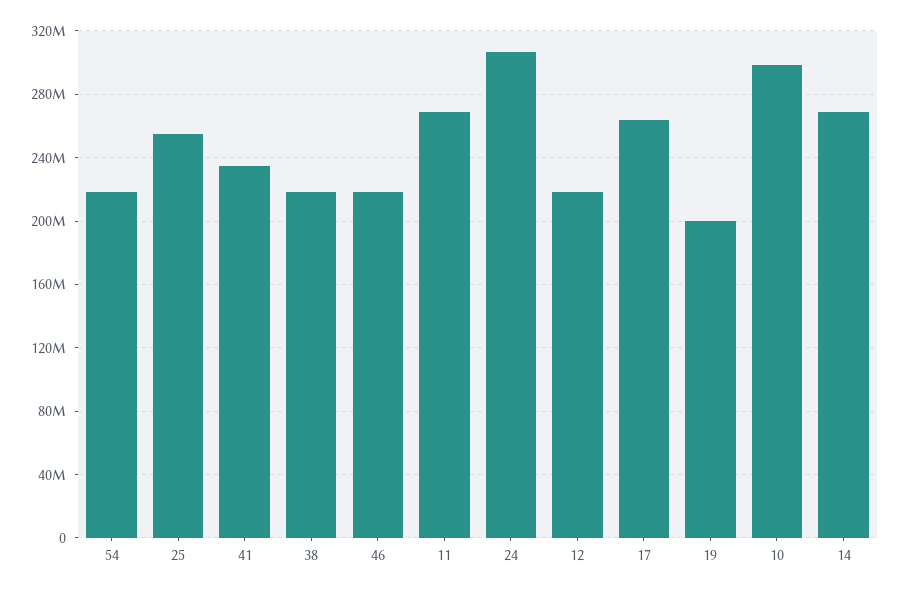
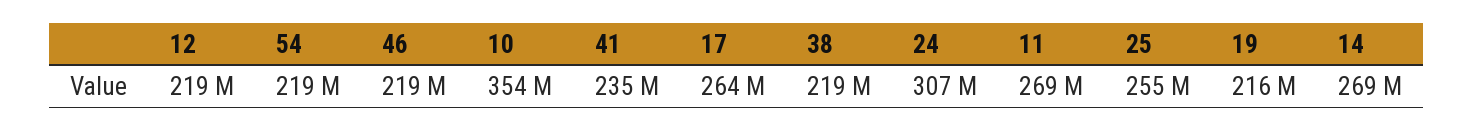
19: 200000000 -> 216000000
10: 300000000 -> 354000000

